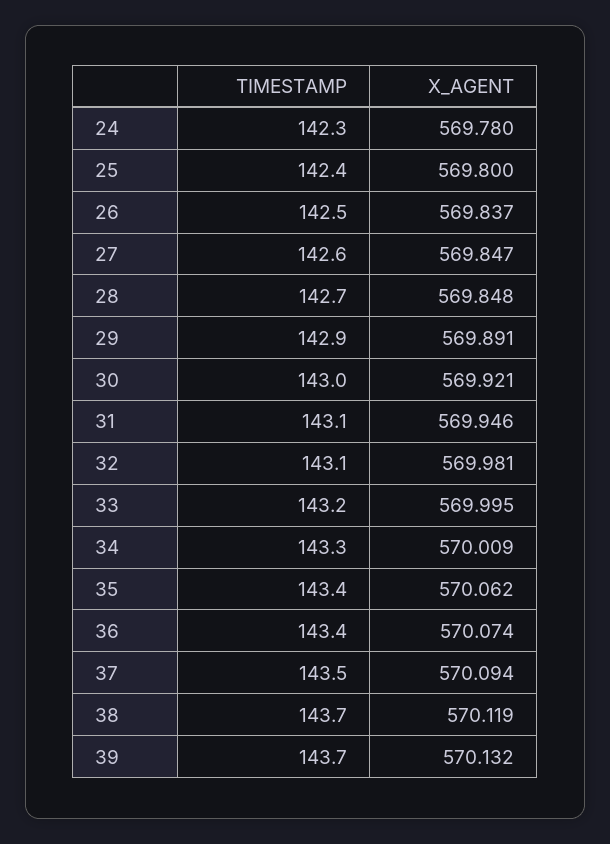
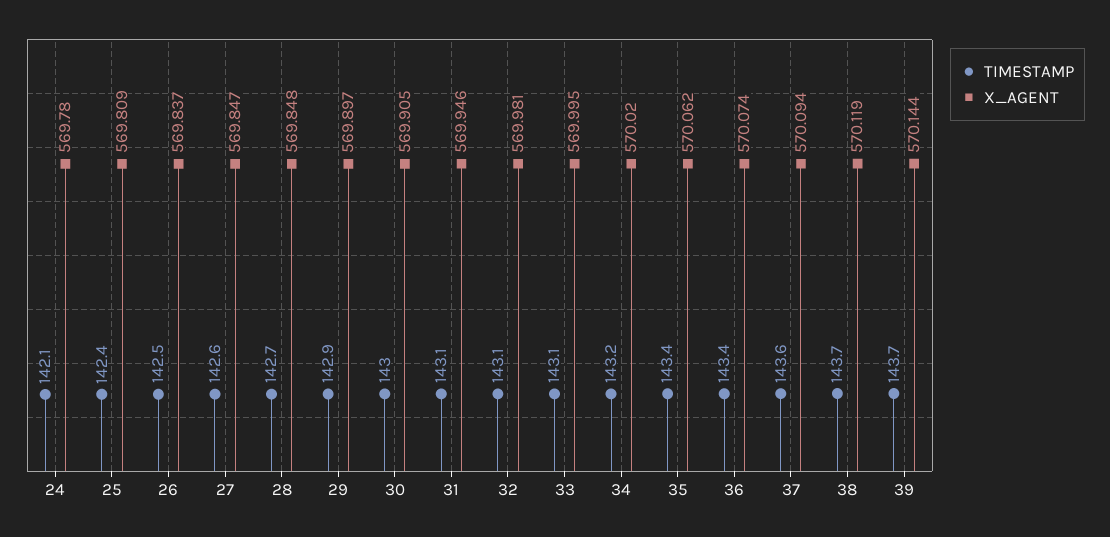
TIMESTAMP, 24: 142.3 -> 142.1
X_AGENT, 25: 569.8 -> 569.809
X_AGENT, 29: 569.891 -> 569.897
X_AGENT, 30: 569.921 -> 569.905
TIMESTAMP, 33: 143.2 -> 143.1
TIMESTAMP, 34: 143.3 -> 143.2
X_AGENT, 34: 570.009 -> 570.02
TIMESTAMP, 37: 143.5 -> 143.6
X_AGENT, 39: 570.132 -> 570.144

